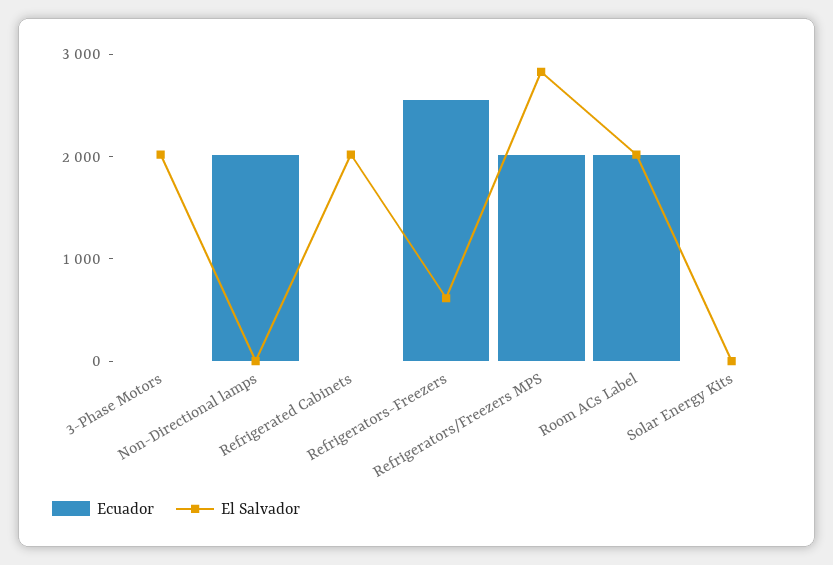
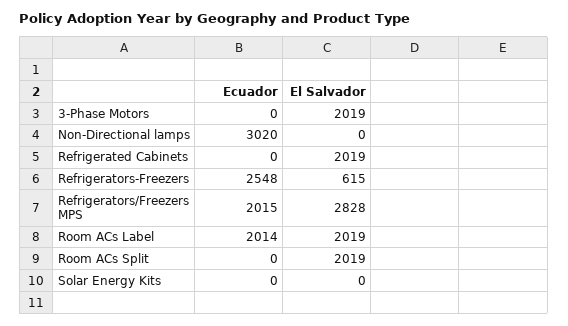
Ecuador, Non-Directional lamps: 2000 -> 3020
Ecuador, Room ACs Split: none -> 0
El Salvador, Room ACs Split: none -> 2019

